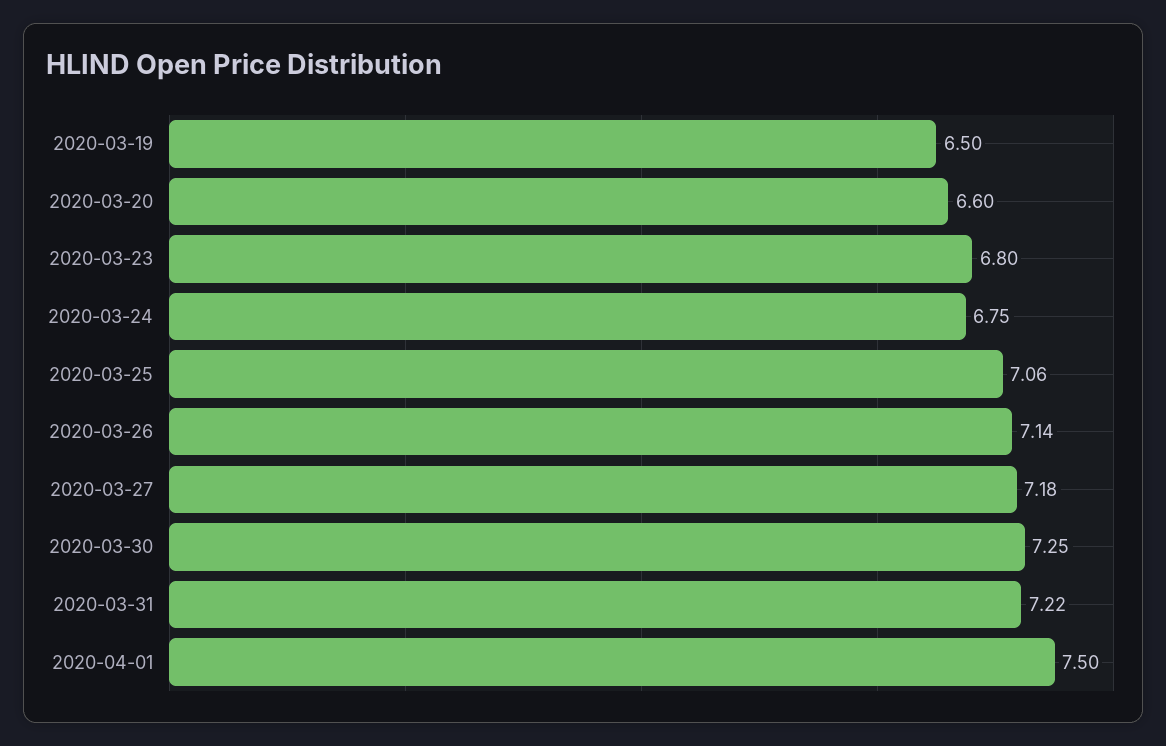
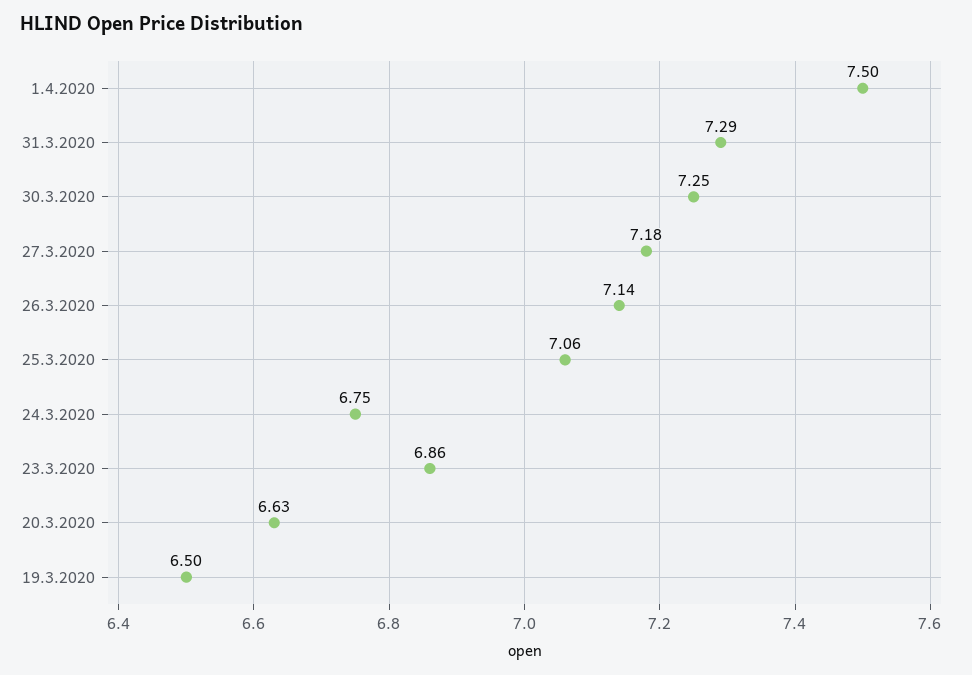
2020-03-20: 6.6 -> 6.63
2020-03-23: 6.8 -> 6.86
2020-03-31: 7.22 -> 7.29

